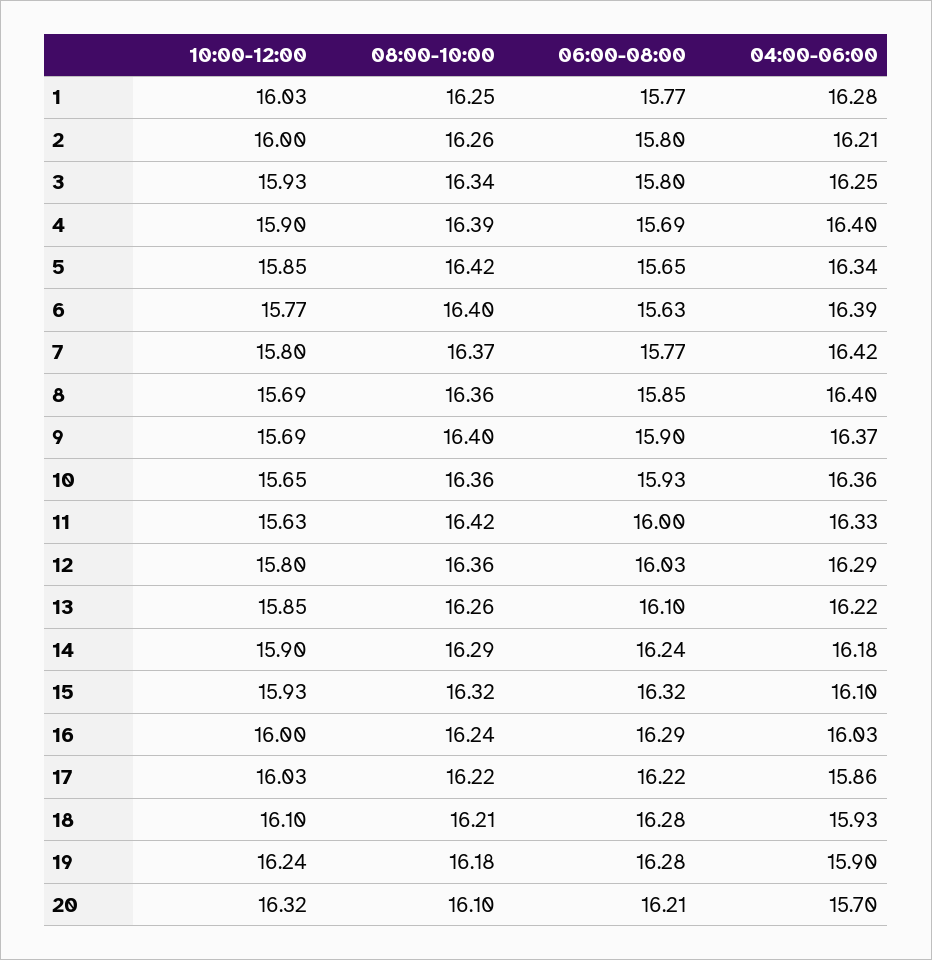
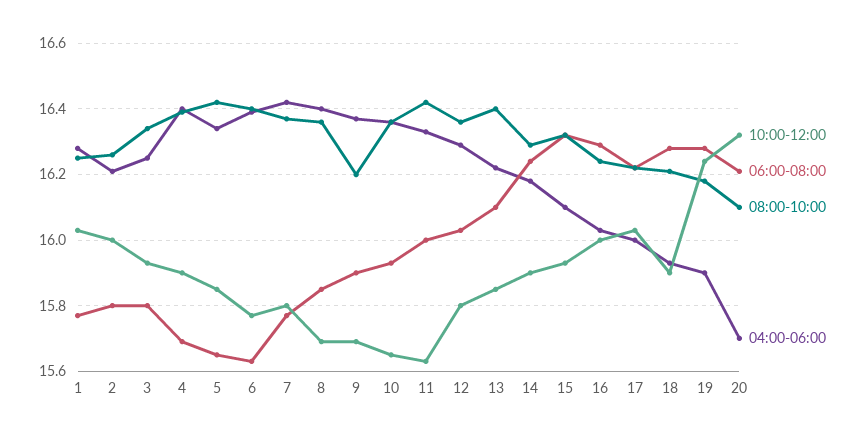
08:00-10:00, 9: 16.4 -> 16.2
08:00-10:00, 13: 16.26 -> 16.4
04:00-06:00, 17: 15.86 -> 16
10:00-12:00, 18: 16.1 -> 15.9

